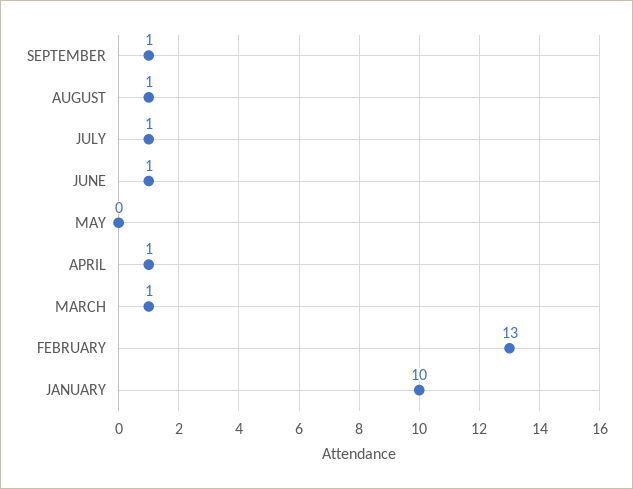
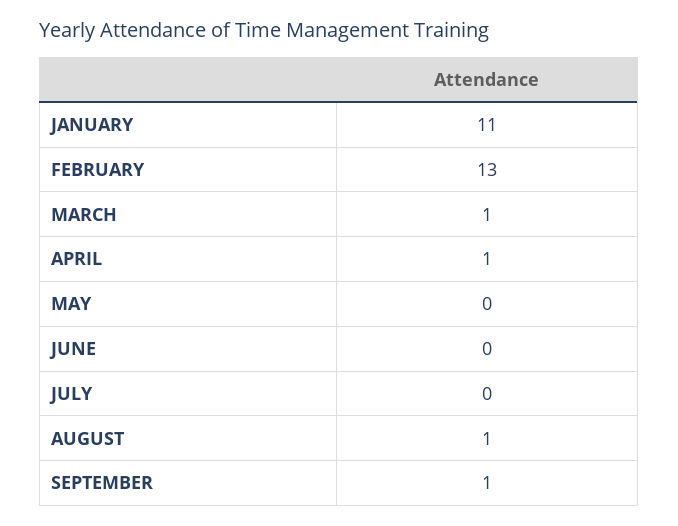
JULY: 1 -> 0
JUNE: 1 -> 0
JANUARY: 10 -> 11

